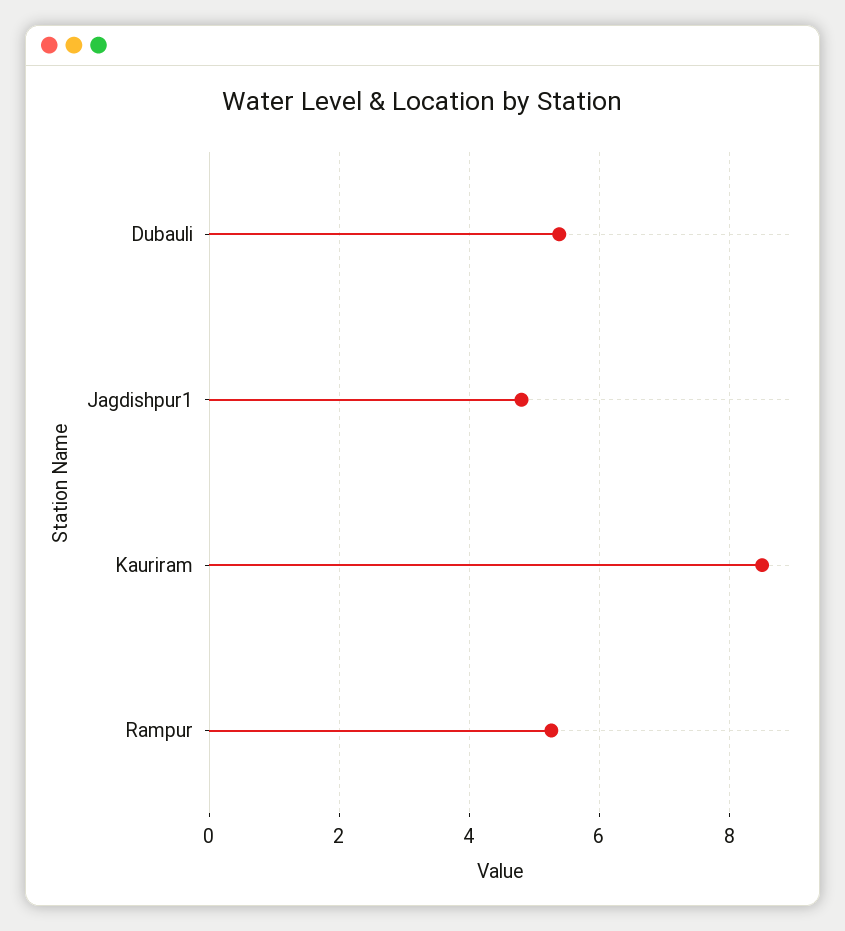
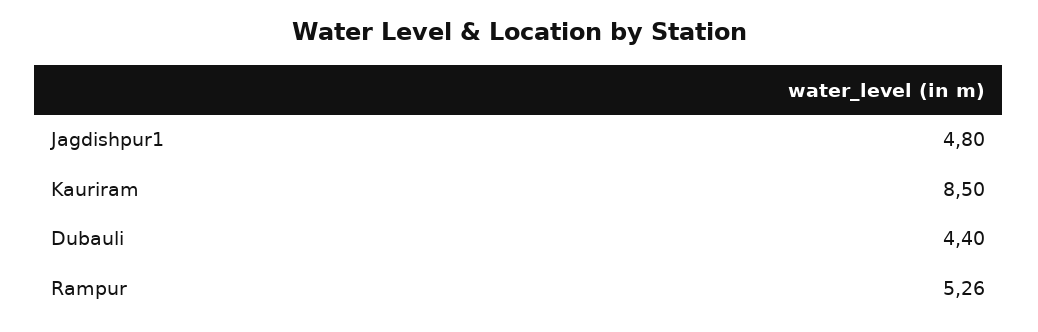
Dubauli: 5.4 -> 4.4

